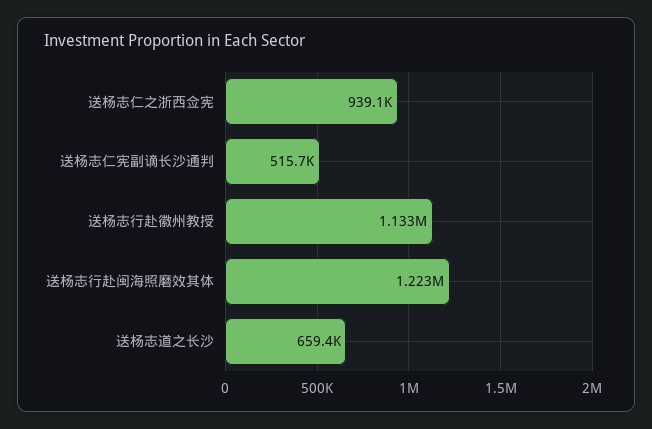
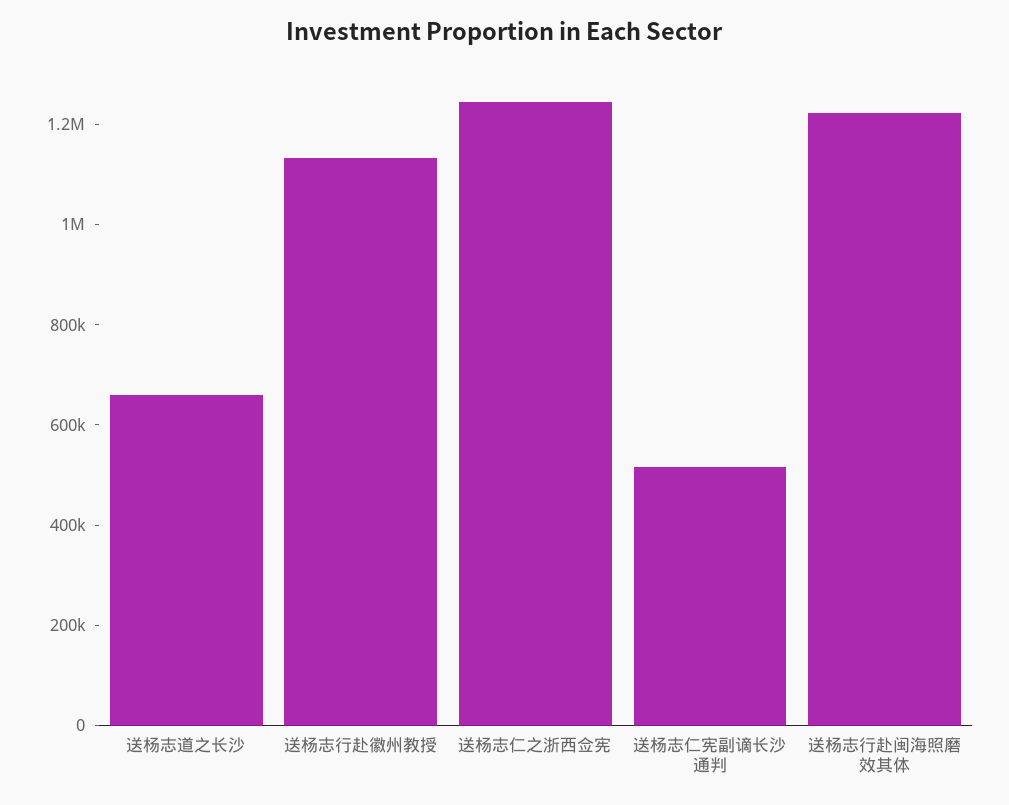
送杨志仁之浙西佥宪: 939100 -> 1250000

